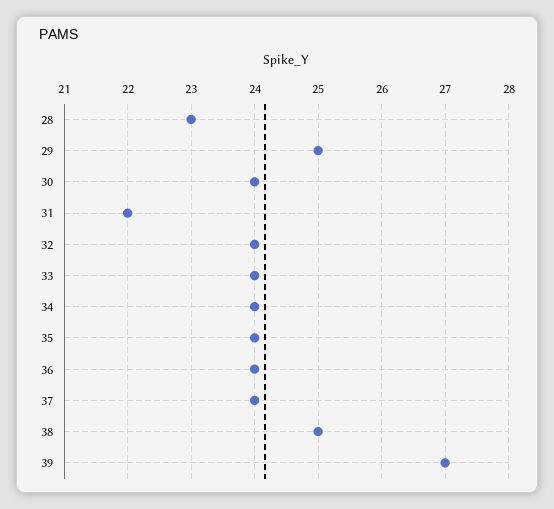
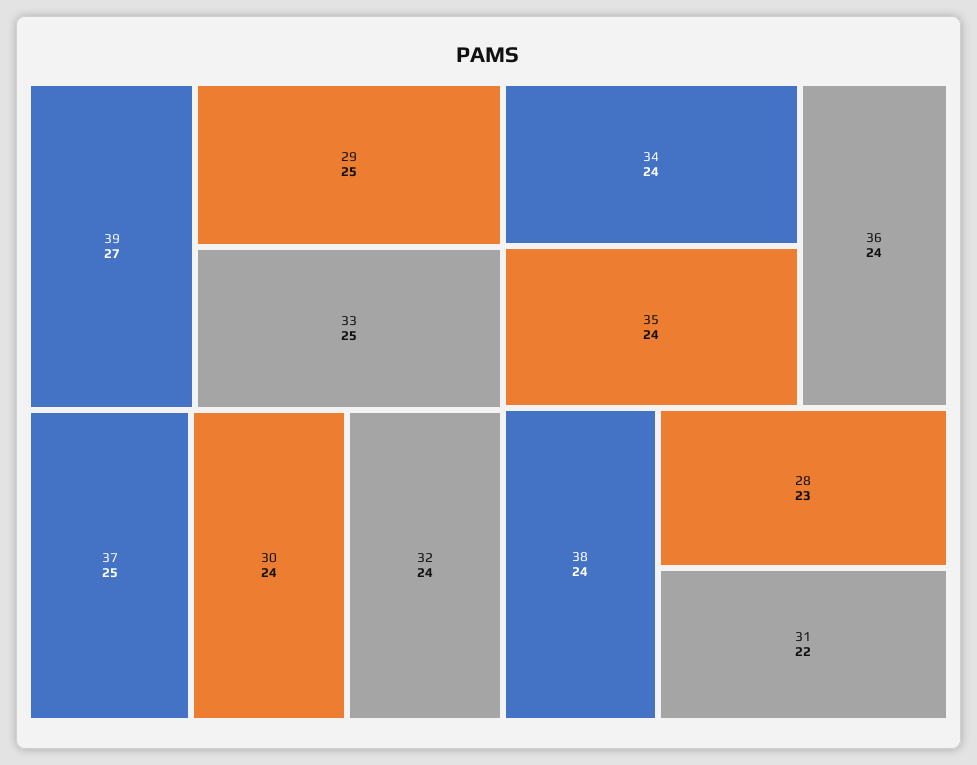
33: 24 -> 25
37: 24 -> 25
38: 25 -> 24

